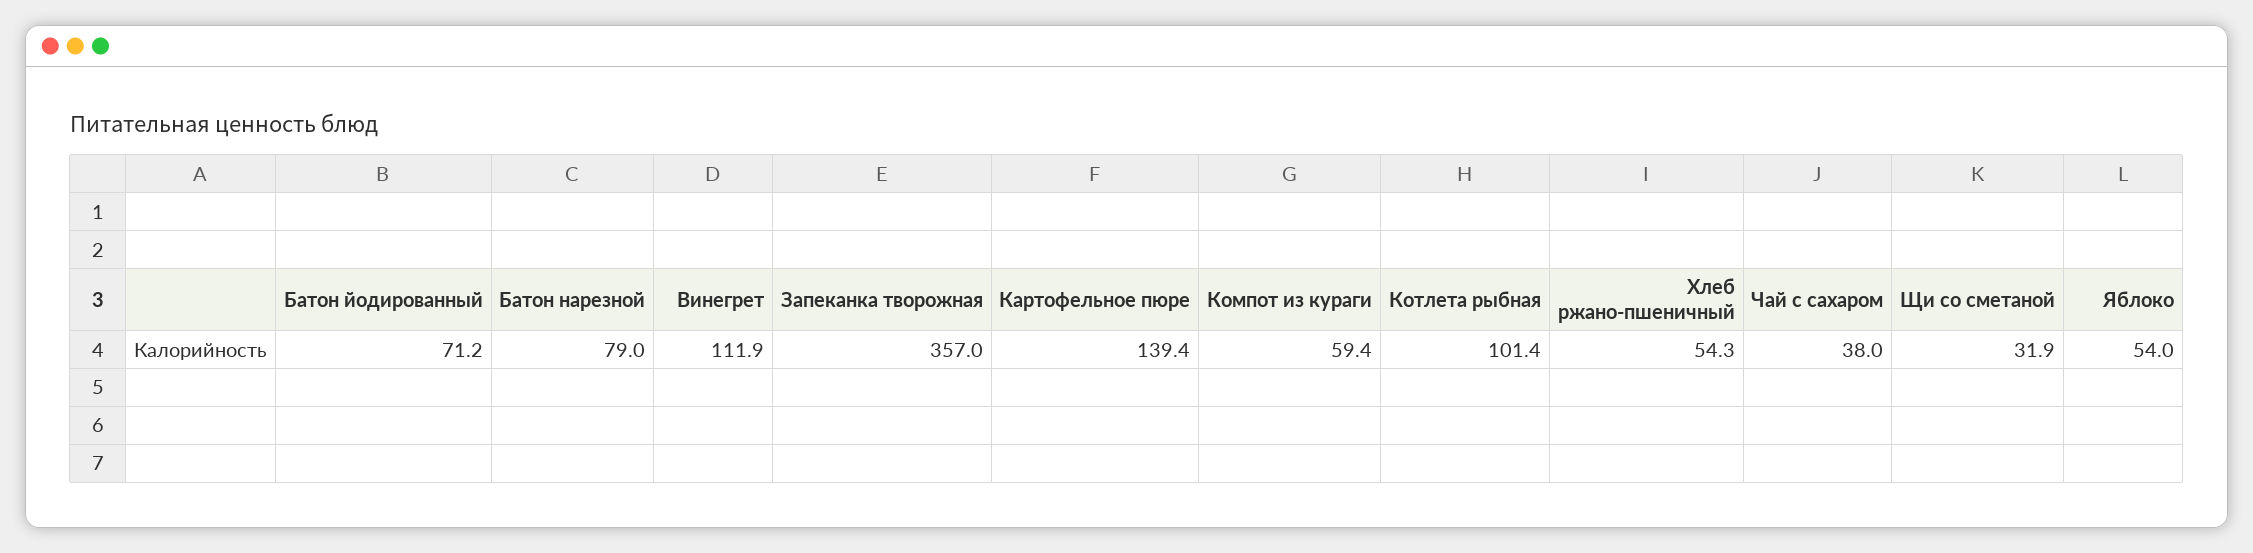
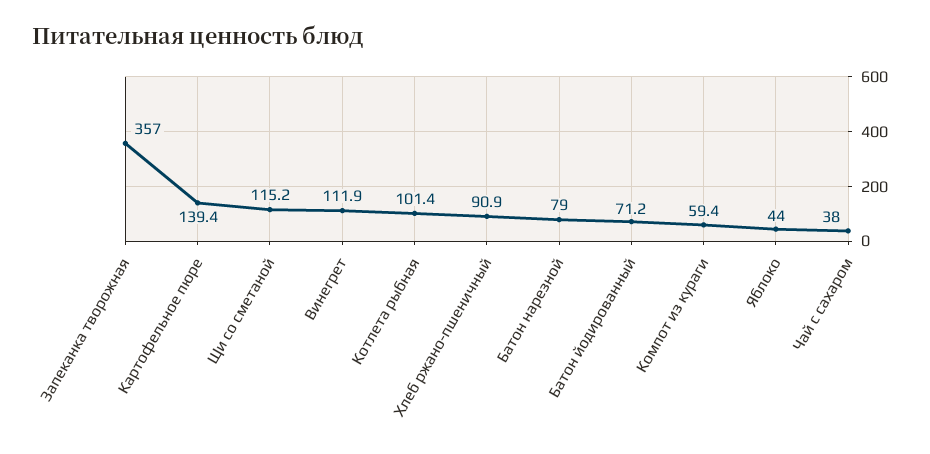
Хлеб ржано-пшеничный: 54.3 -> 90.9
Щи со сметаной: 31.9 -> 115.2
Яблоко: 54 -> 44

